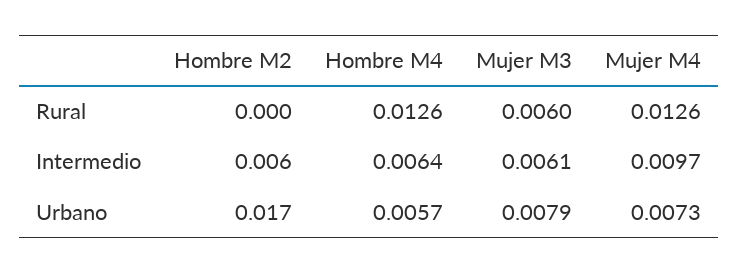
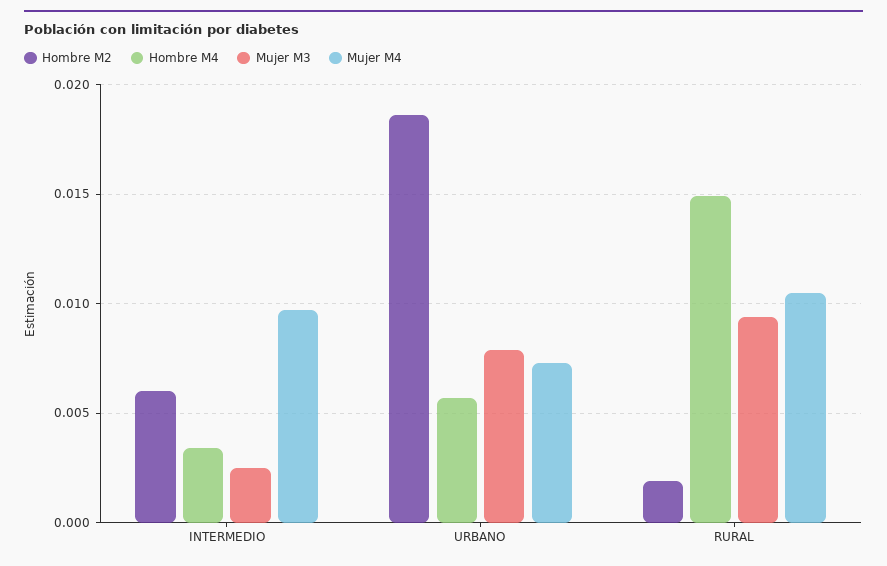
Hombre M2, Rural: 0 -> 0.002
Hombre M4, Rural: 0.0126 -> 0.015
Mujer M3, Rural: 0.006 -> 0.0095
Mujer M4, Rural: 0.0126 -> 0.0105
Hombre M4, Intermedio: 0.0064 -> 0.0035
Mujer M3, Intermedio: 0.0061 -> 0.0025
Hombre M2, Urbano: 0.017 -> 0.0185

